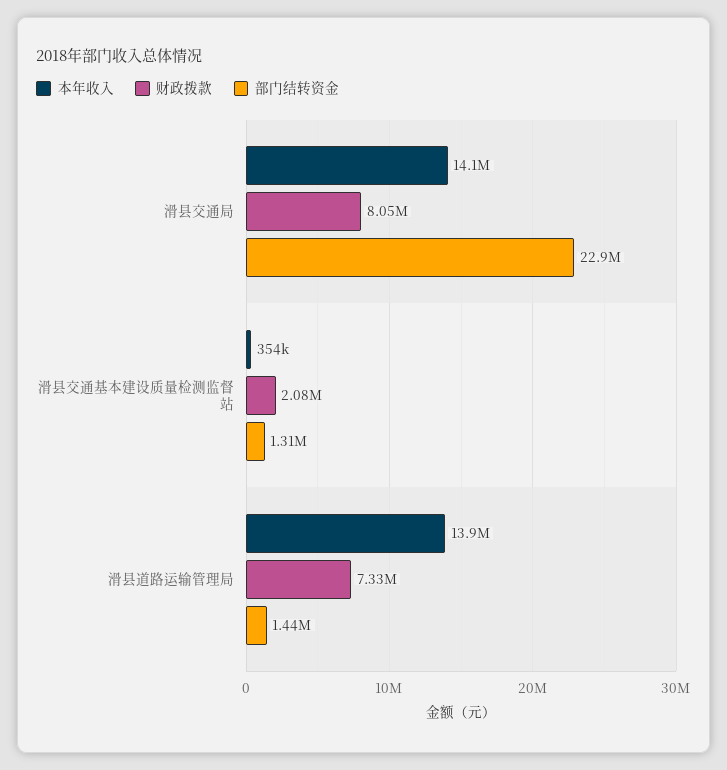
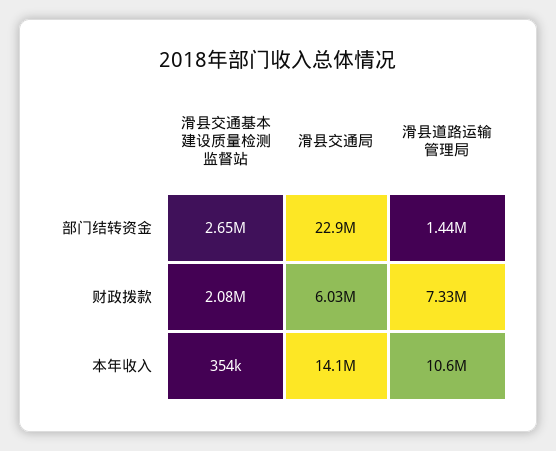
财政拨款, 滑县交通局: 8050000 -> 6030000
部门结转资金, 滑县交通基本建设质量检测监督站: 1310000 -> 2650000
本年收入, 滑县道路运输管理局: 13900000 -> 10600000

